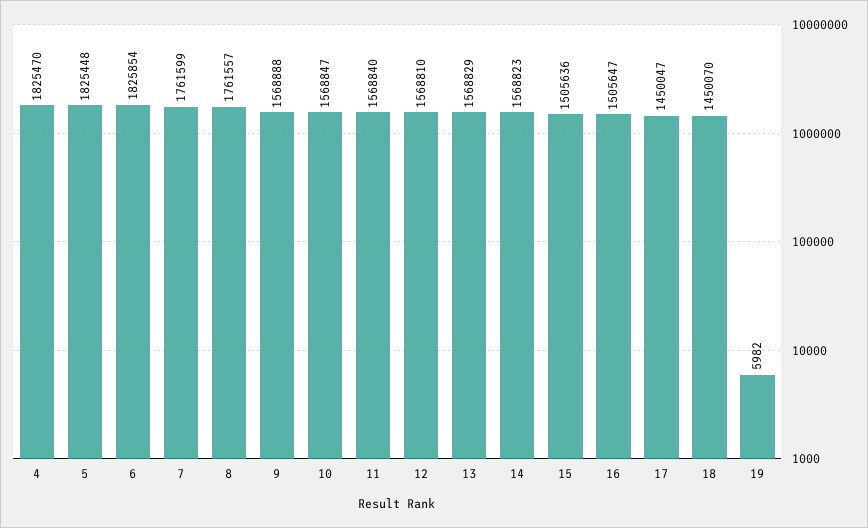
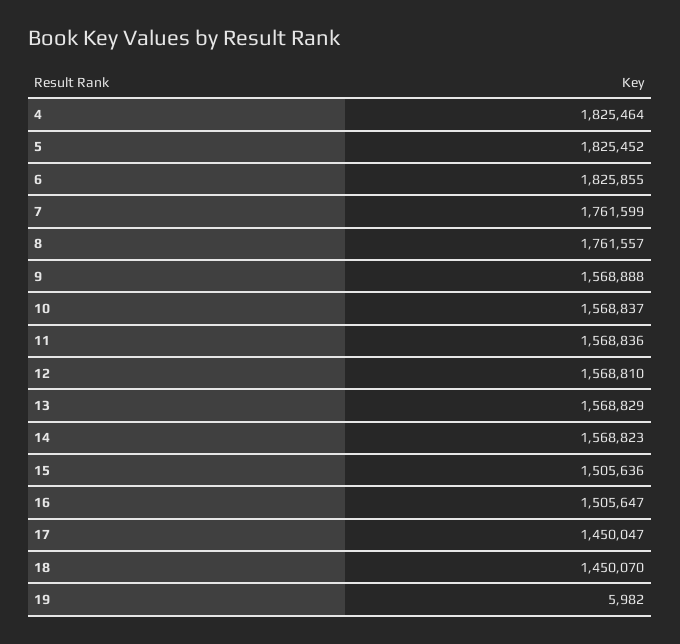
4: 1825470 -> 1825464
5: 1825448 -> 1825452
6: 1825854 -> 1825855
10: 1568847 -> 1568837
11: 1568840 -> 1568836

